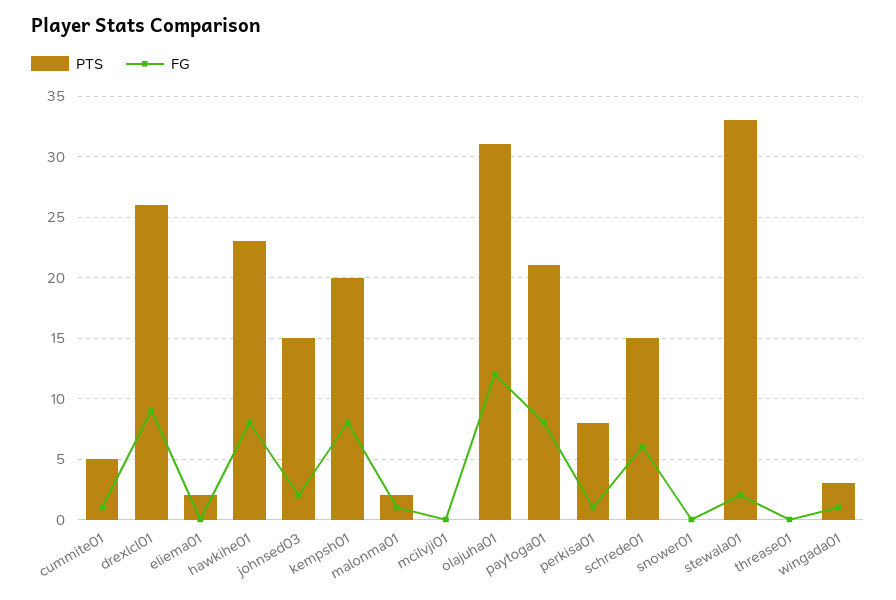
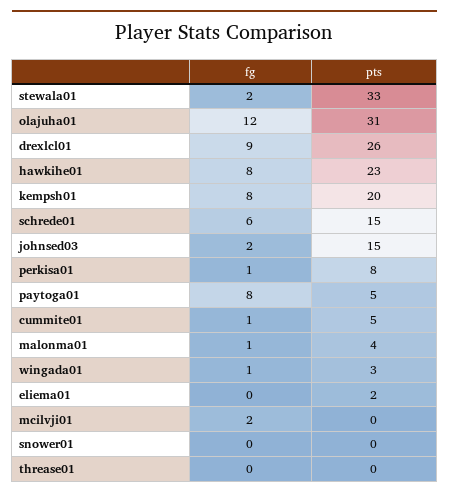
PTS, malonma01: 2 -> 4
FG, mcilvji01: 0 -> 2
PTS, paytoga01: 21 -> 5

